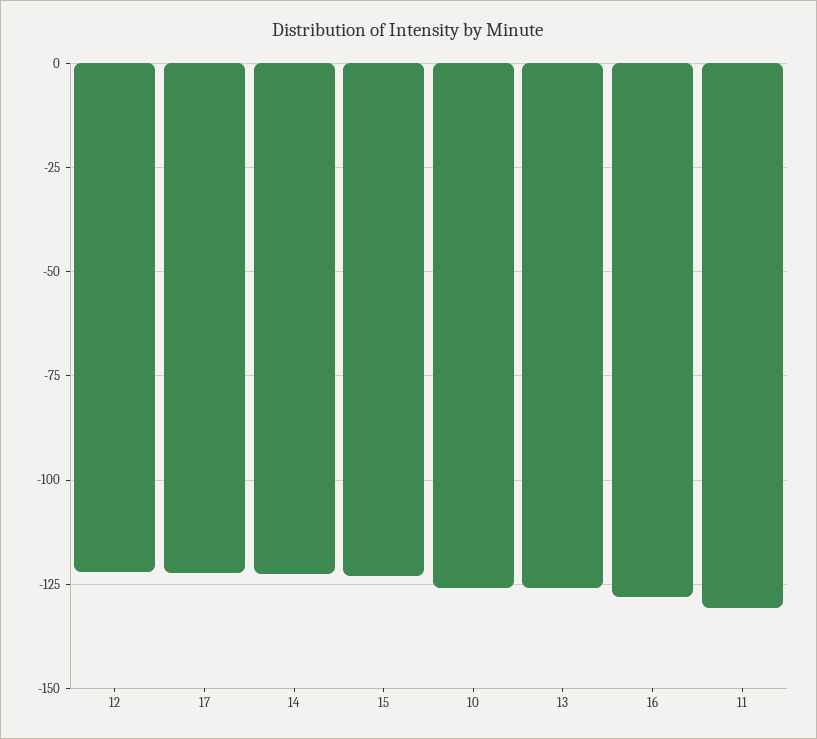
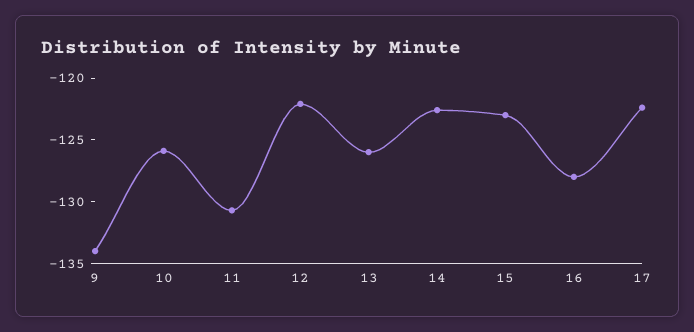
9: none -> -134

